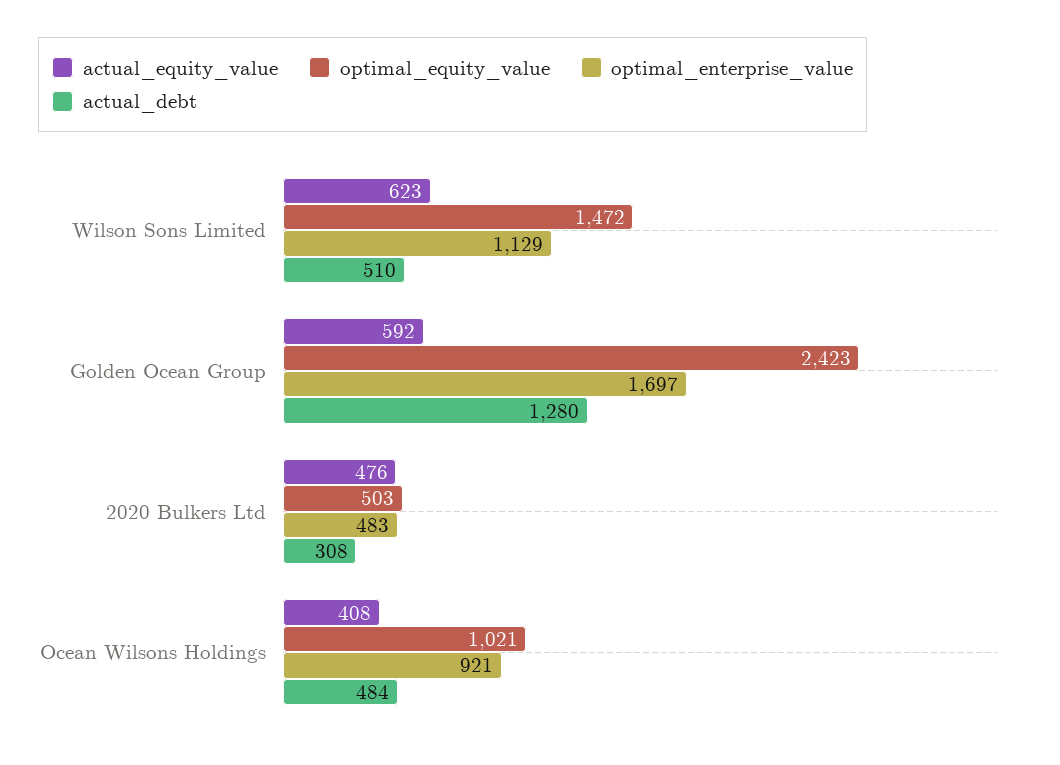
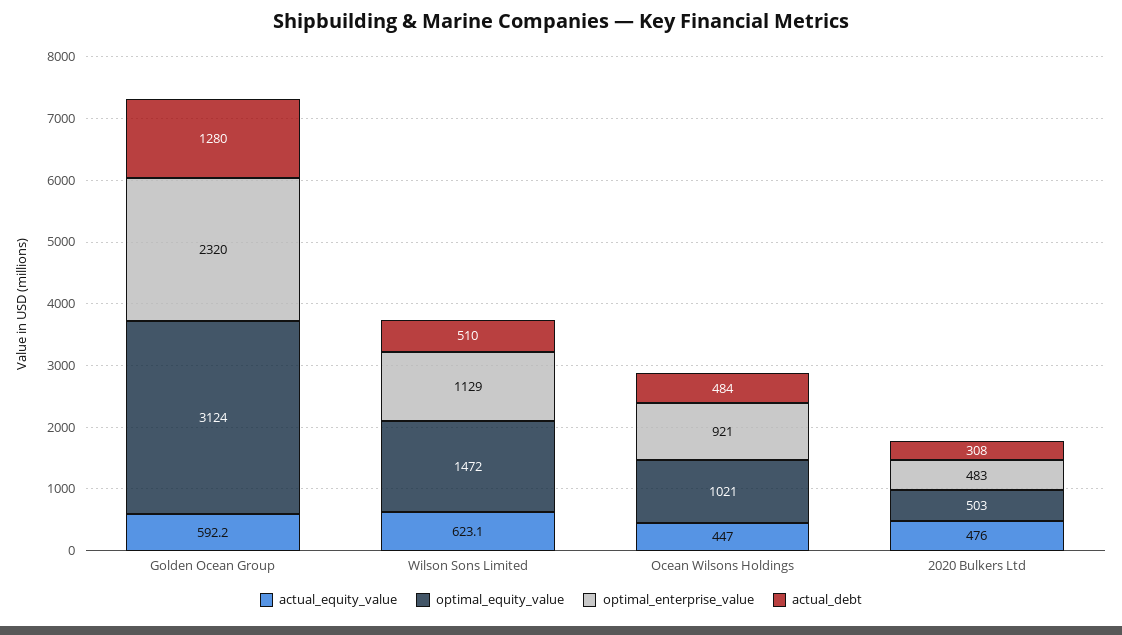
optimal_equity_value, Golden Ocean Group: 2423 -> 3124
optimal_enterprise_value, Golden Ocean Group: 1697 -> 2320
actual_equity_value, Ocean Wilsons Holdings: 408 -> 447

